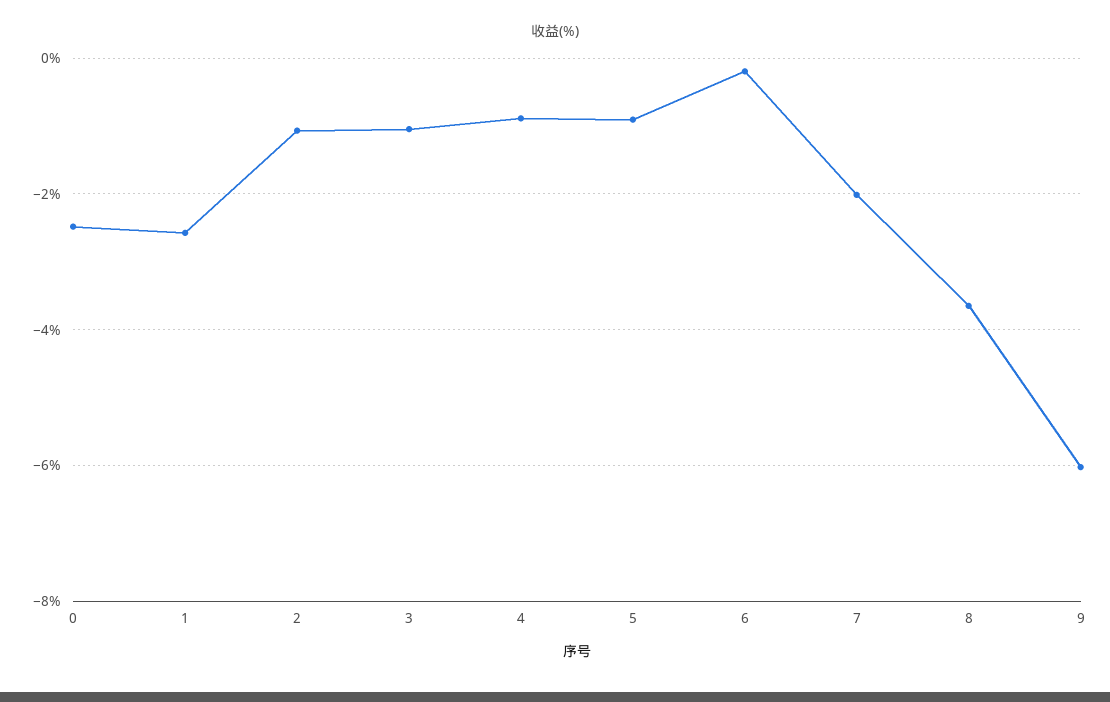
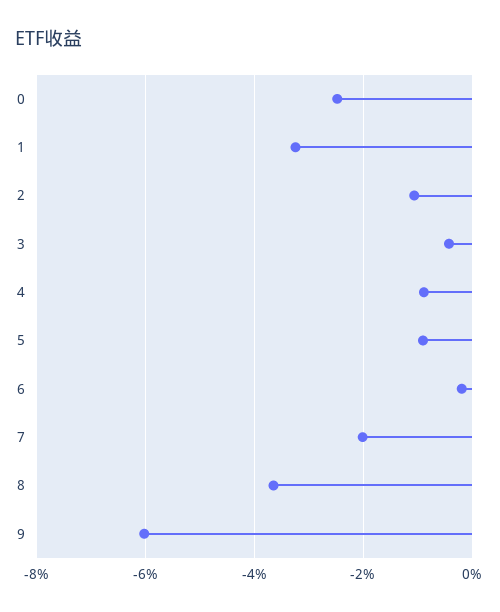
1: -2.6 -> -3.2
3: -1 -> -0.4

